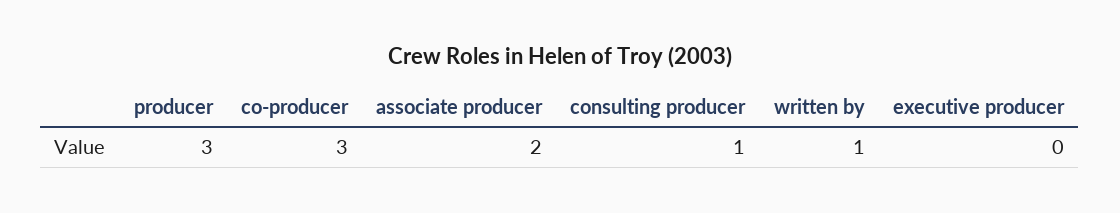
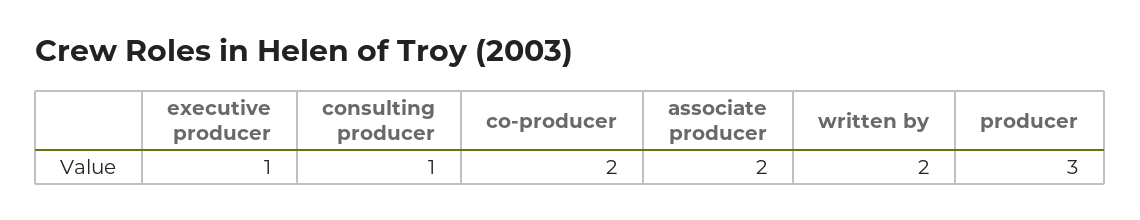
co-producer: 3 -> 2
written by: 1 -> 2
executive producer: 0 -> 1

